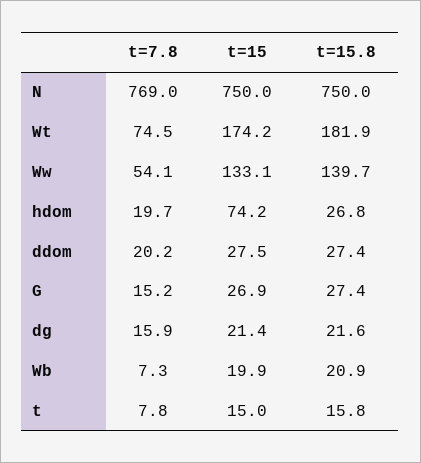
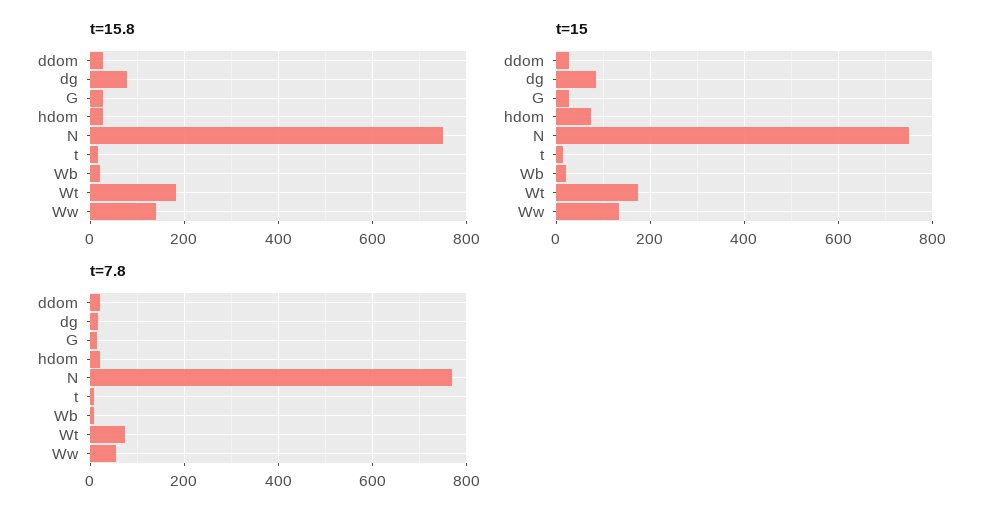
t=15, dg: 21.4 -> 80
t=15.8, dg: 21.6 -> 80

